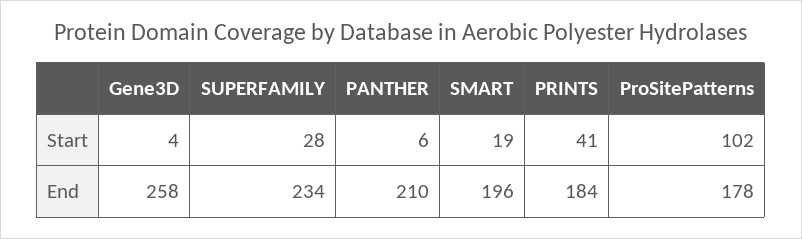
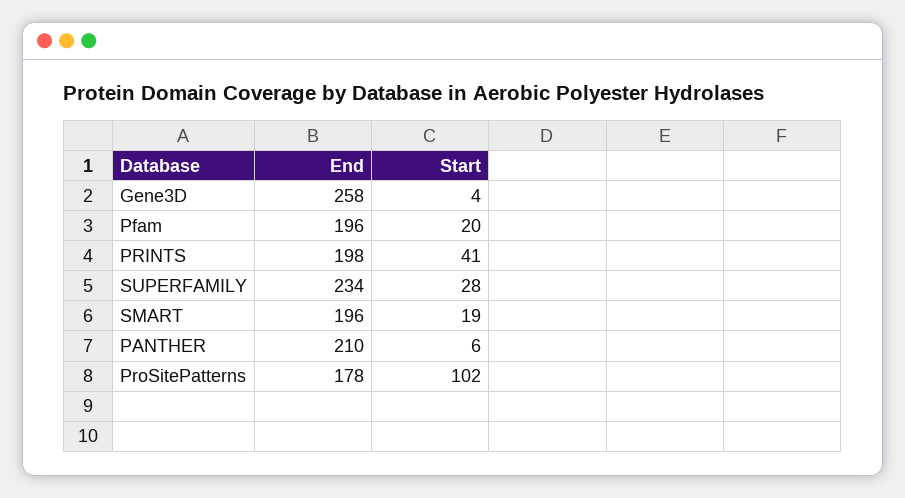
PRINTS, End: 184 -> 198
Pfam, End: none -> 196
Pfam, Start: none -> 20

